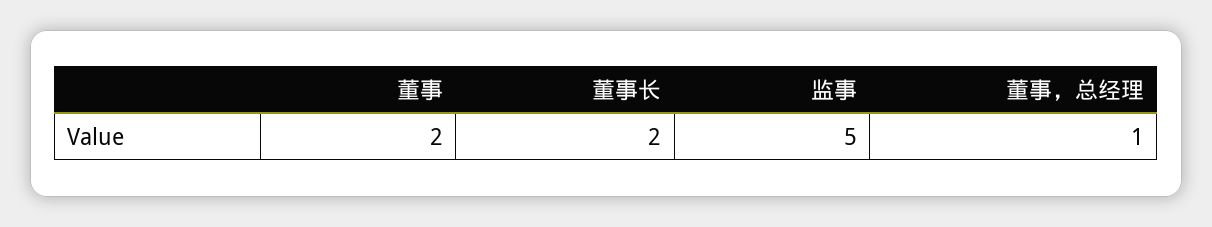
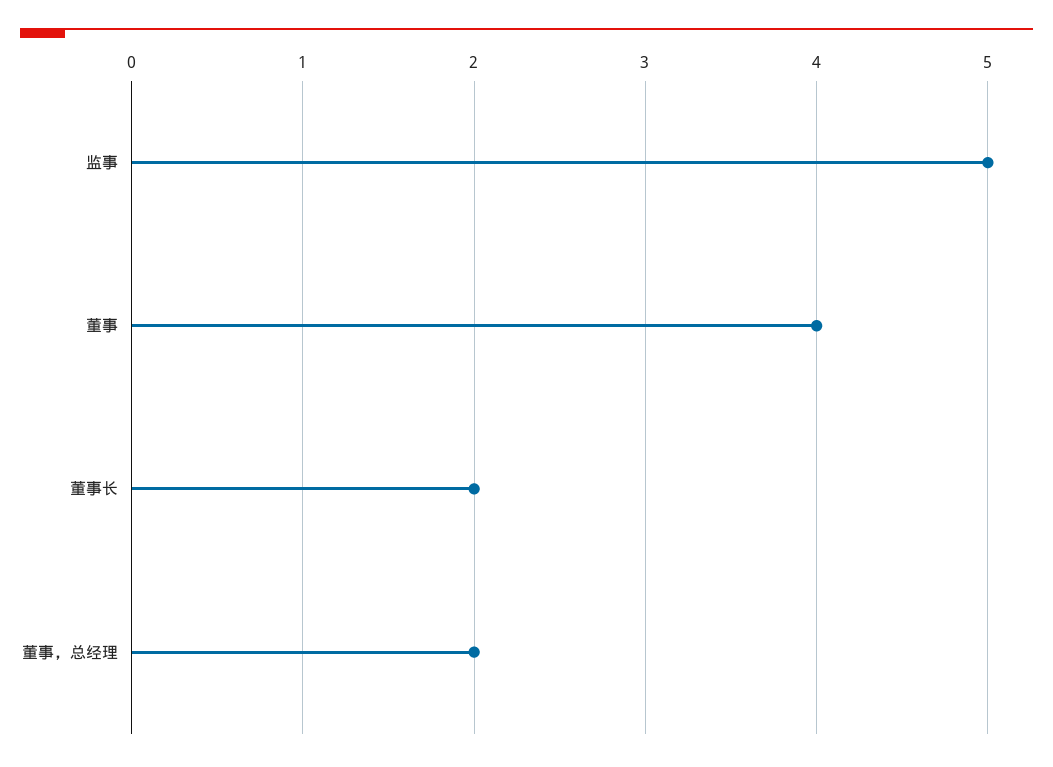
董事: 2 -> 4
董事，总经理: 1 -> 2

